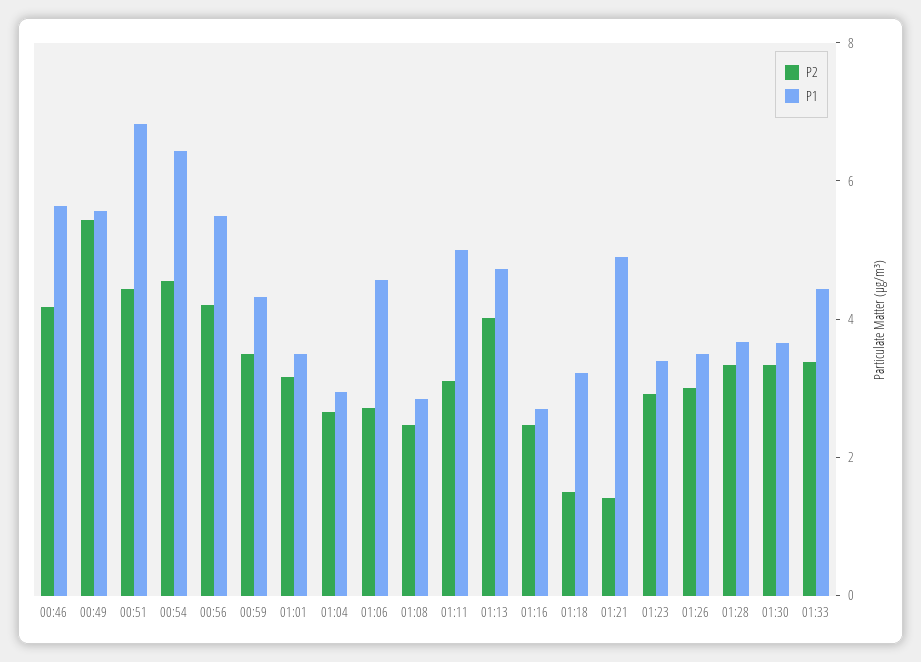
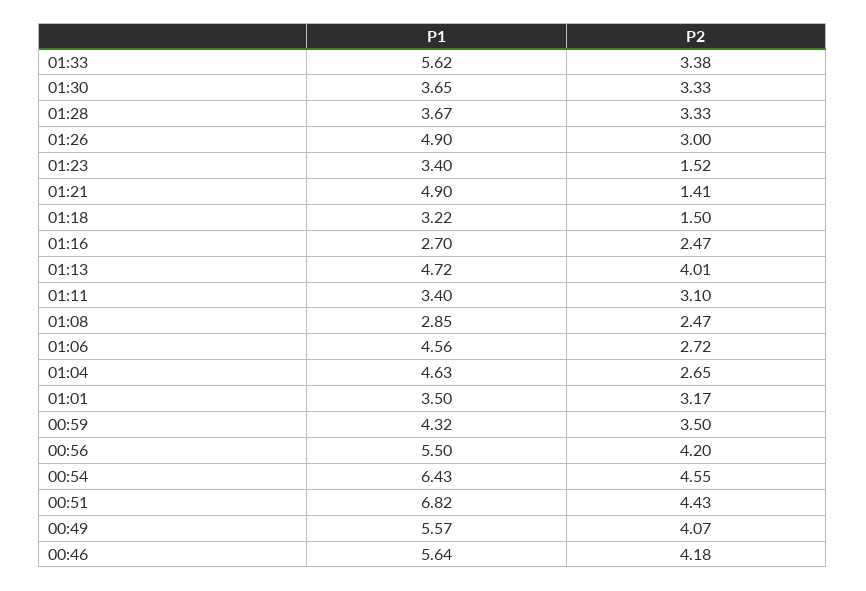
P2, 00:49: 5.5 -> 4.07
P1, 01:04: 3 -> 4.63
P1, 01:11: 5 -> 3.4
P2, 01:23: 3 -> 1.52
P1, 01:26: 3.5 -> 4.9
P1, 01:33: 4.5 -> 5.62

